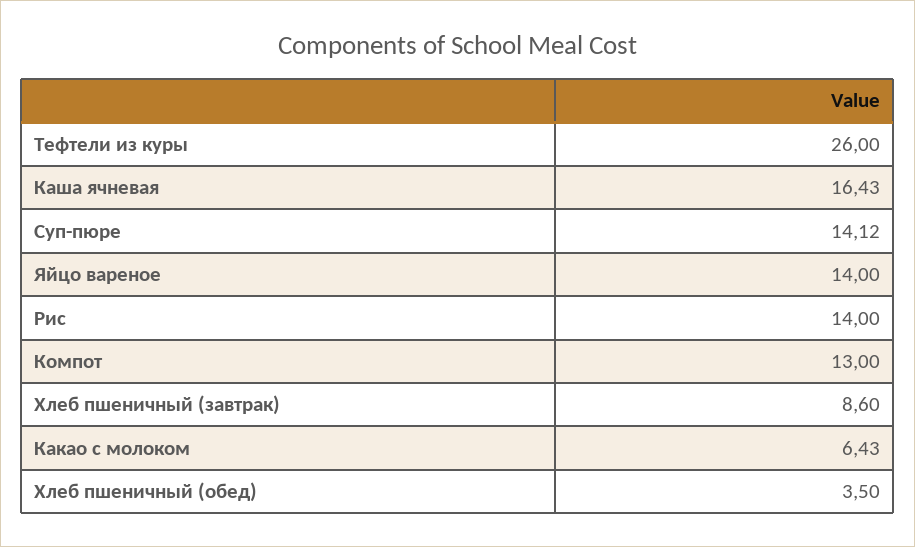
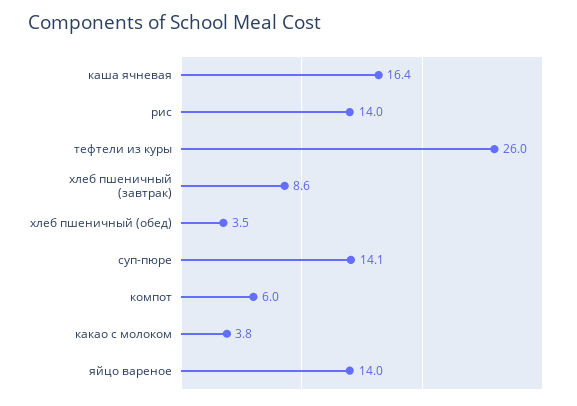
Компот: 13 -> 6
Какао с молоком: 6.43 -> 3.8

